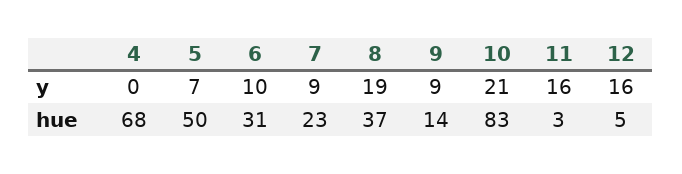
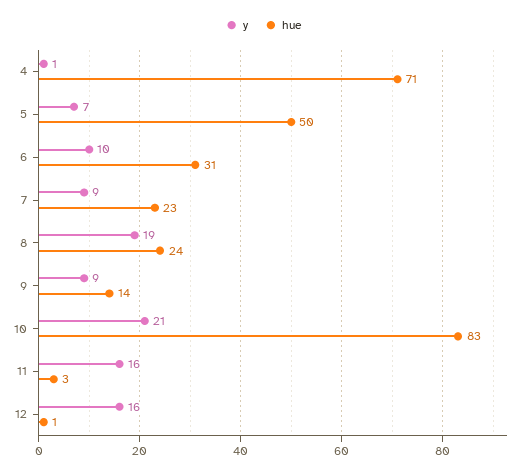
y, 4: 0 -> 1
hue, 4: 68 -> 71
hue, 8: 37 -> 24
hue, 12: 5 -> 1

